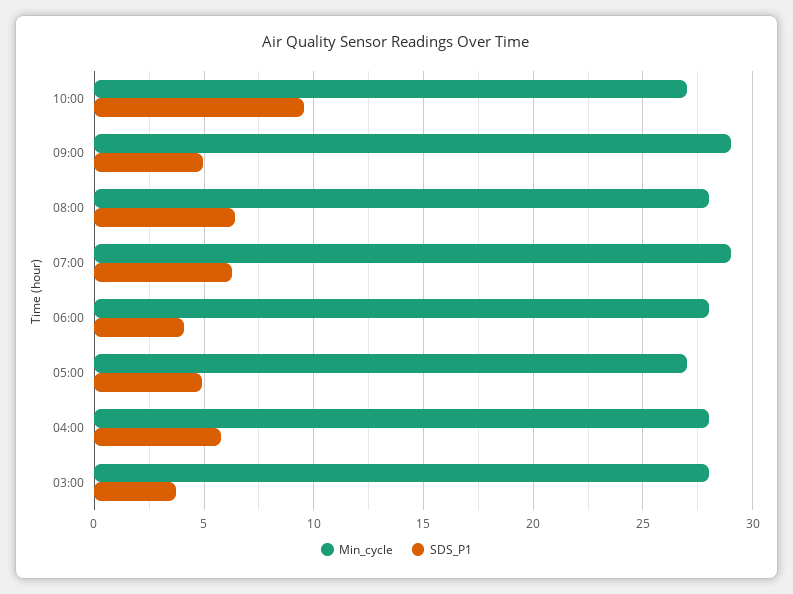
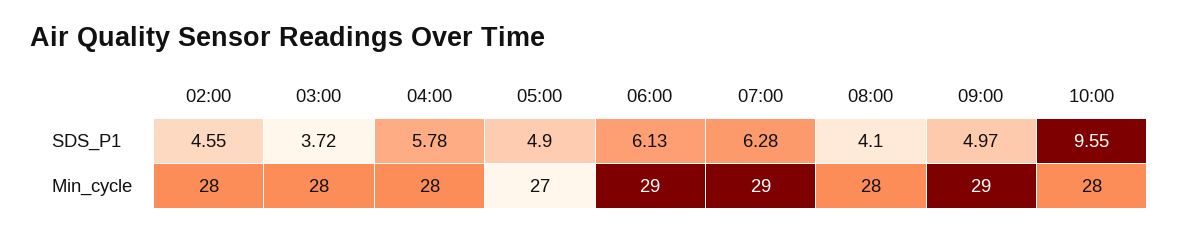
Min_cycle, 10:00: 27 -> 28
SDS_P1, 08:00: 6.5 -> 4.1
Min_cycle, 06:00: 28 -> 29
SDS_P1, 06:00: 4 -> 6.13
SDS_P1, 02:00: none -> 4.55
Min_cycle, 02:00: none -> 28

